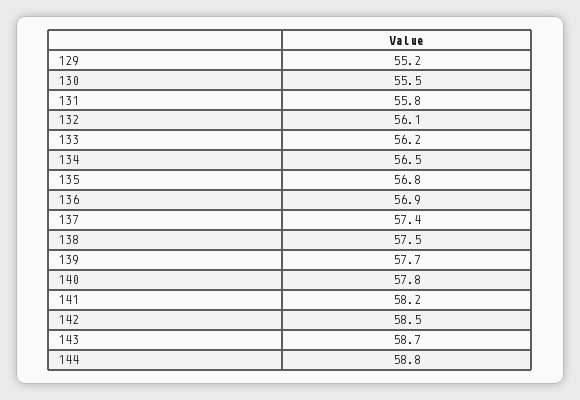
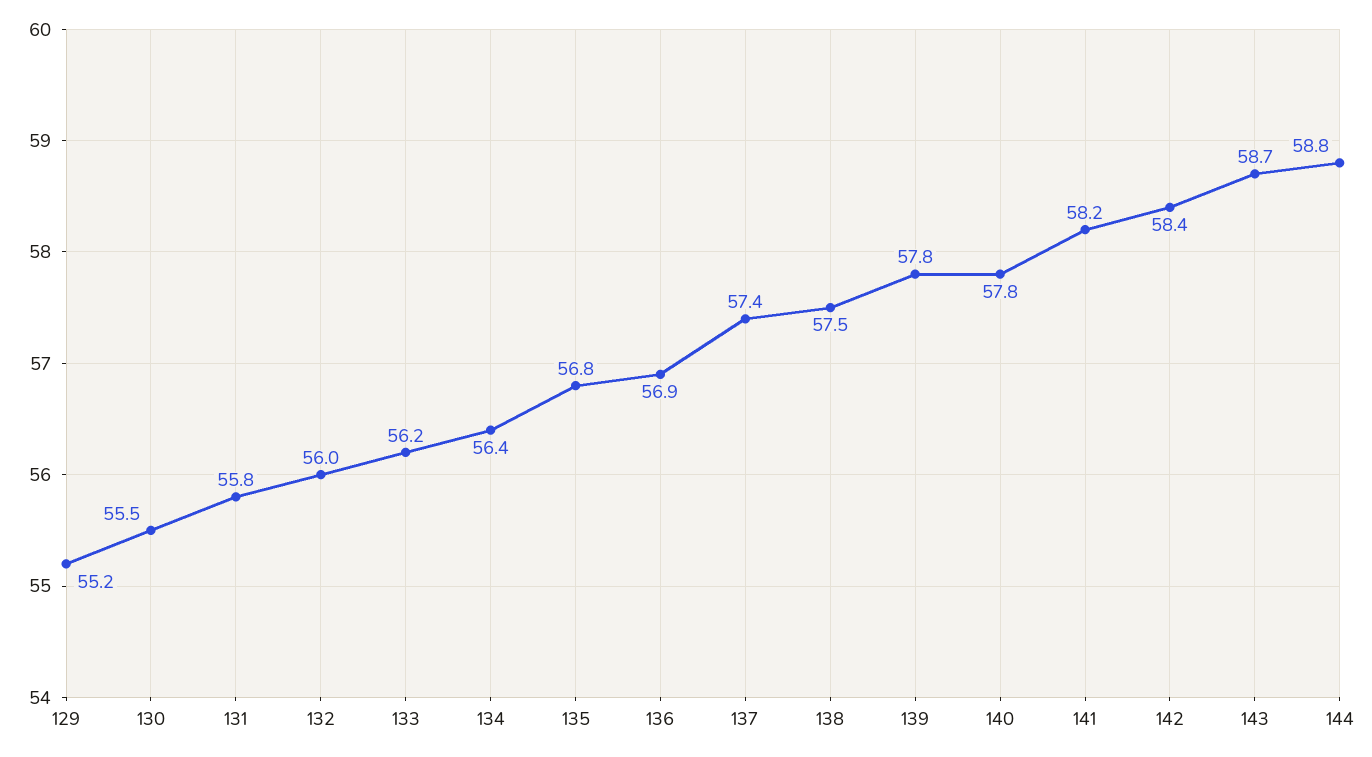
132: 56.1 -> 56
134: 56.5 -> 56.4
139: 57.7 -> 57.8
142: 58.5 -> 58.4

